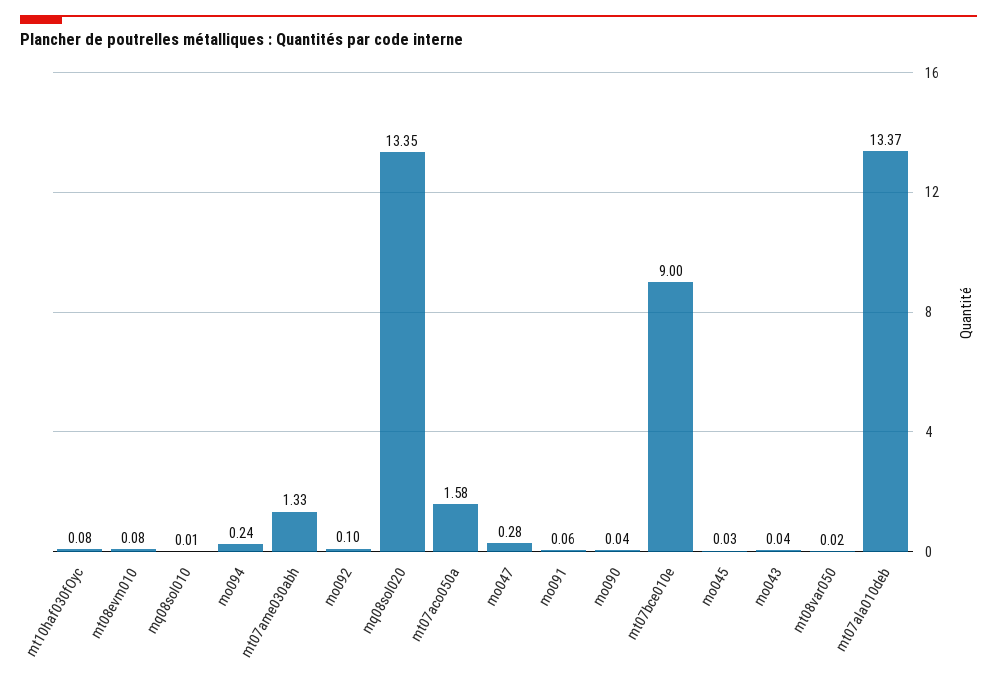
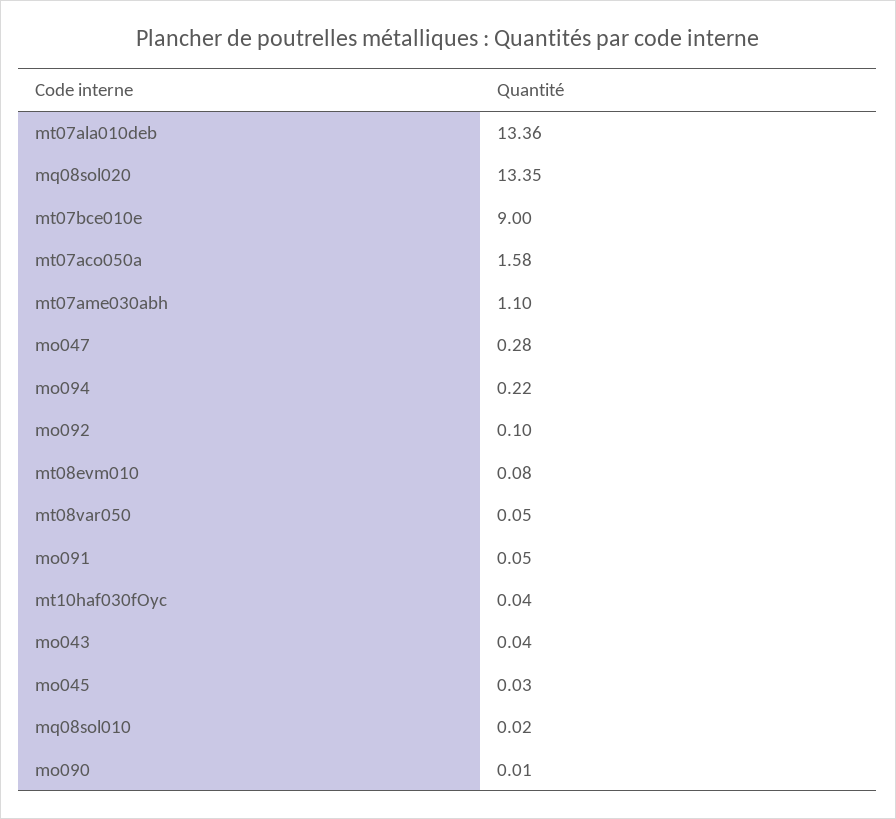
mt10haf030fOyc: 0.08 -> 0.04
mq08sol010: 0.01 -> 0.02
mo094: 0.24 -> 0.22
mt07ame030abh: 1.33 -> 1.1
mo091: 0.06 -> 0.05
mo090: 0.04 -> 0.01
mt08var050: 0.02 -> 0.05
mt07ala010deb: 13.37 -> 13.36

